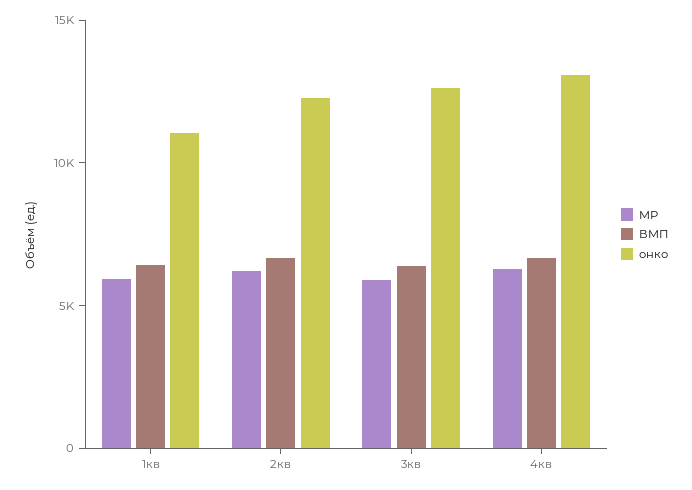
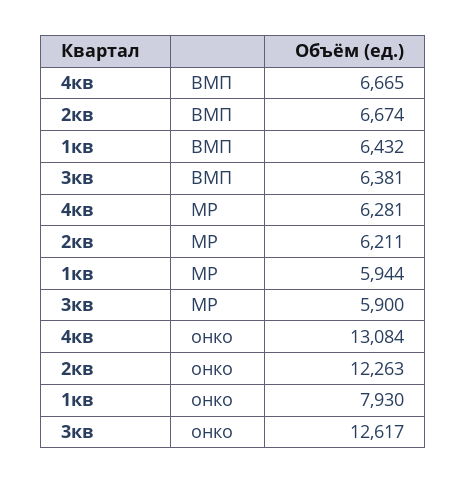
онко, 1кв: 11000 -> 7930

